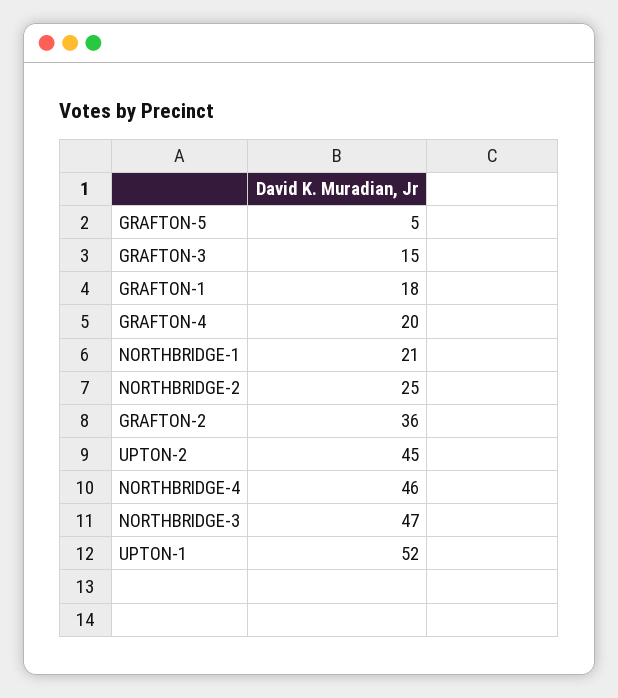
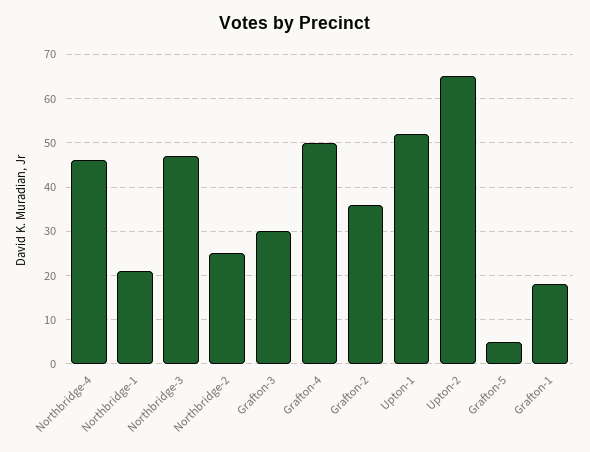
GRAFTON-3: 15 -> 30
GRAFTON-4: 20 -> 50
UPTON-2: 45 -> 65

